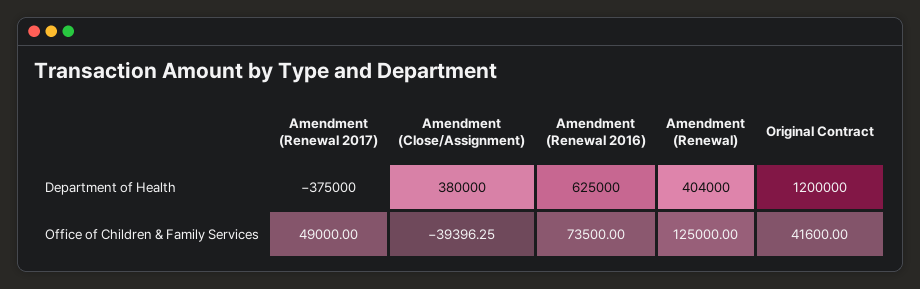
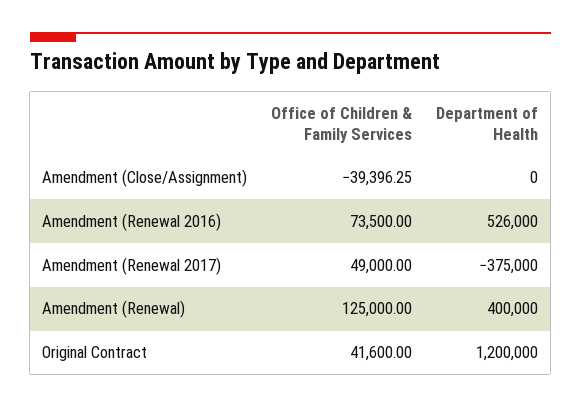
Amendment (Close/Assignment), Department of Health: 380000 -> 0
Amendment (Renewal 2016), Department of Health: 625000 -> 526000
Amendment (Renewal), Department of Health: 404000 -> 400000

